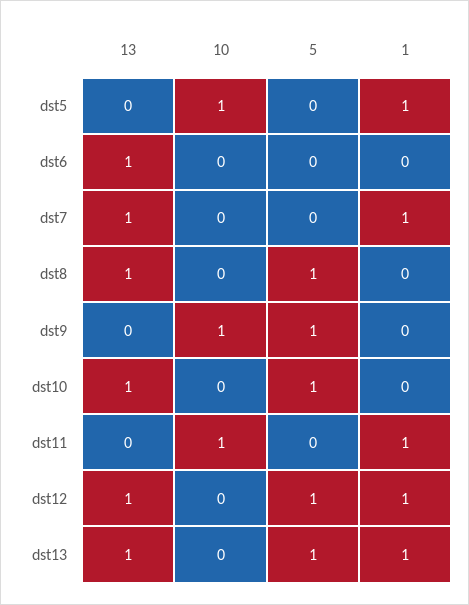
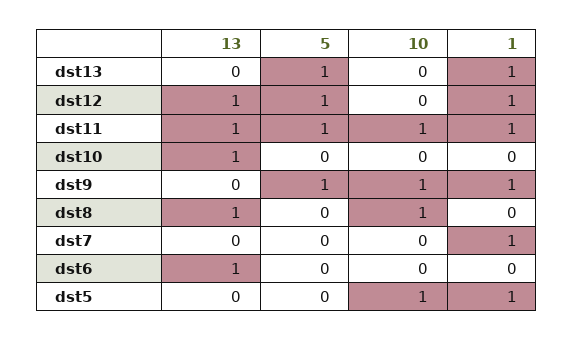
13, dst7: 1 -> 0
10, dst8: 0 -> 1
5, dst8: 1 -> 0
1, dst9: 0 -> 1
5, dst10: 1 -> 0
13, dst11: 0 -> 1
5, dst11: 0 -> 1
13, dst13: 1 -> 0

